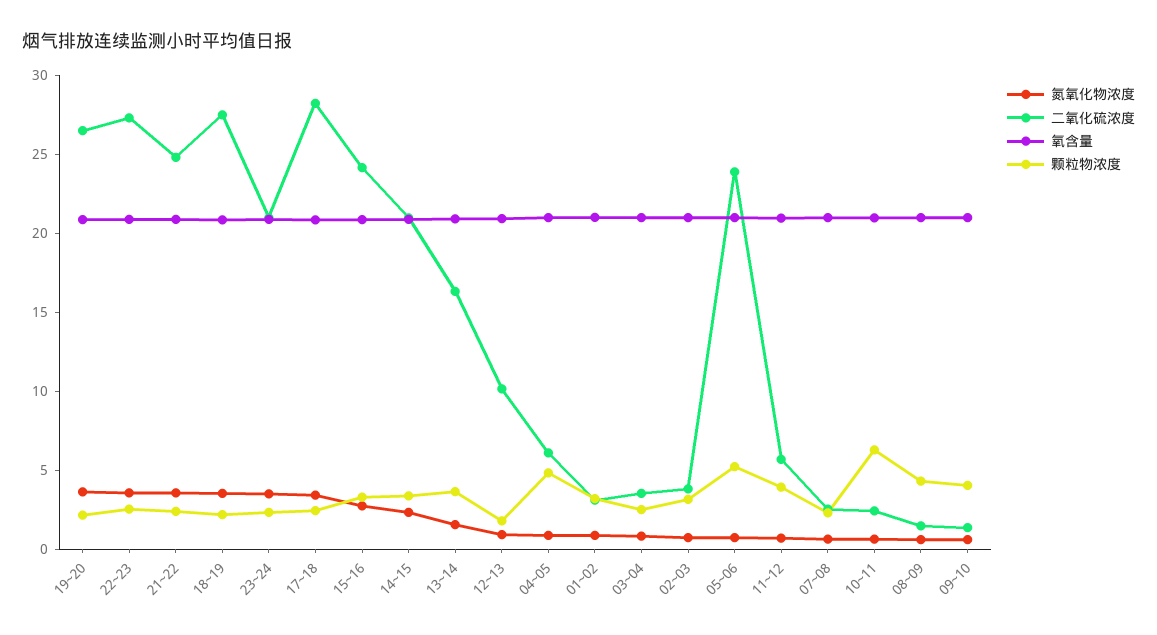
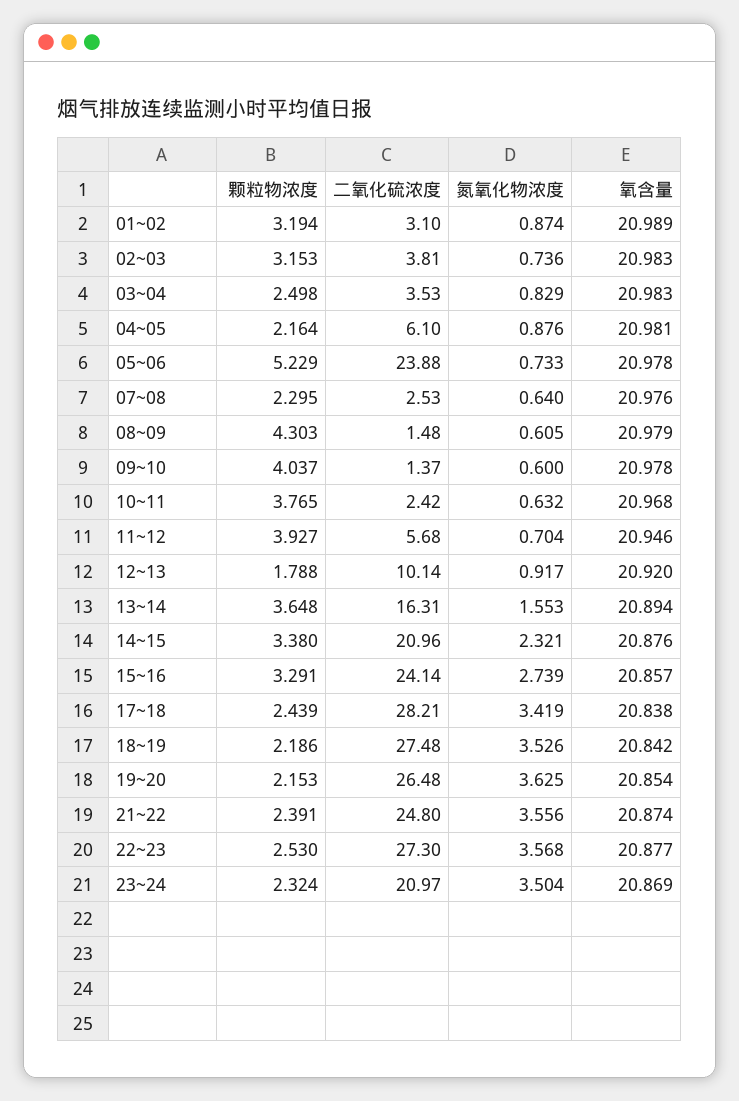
颗粒物浓度, 04~05: 5 -> 2.164
颗粒物浓度, 10~11: 6 -> 3.765

